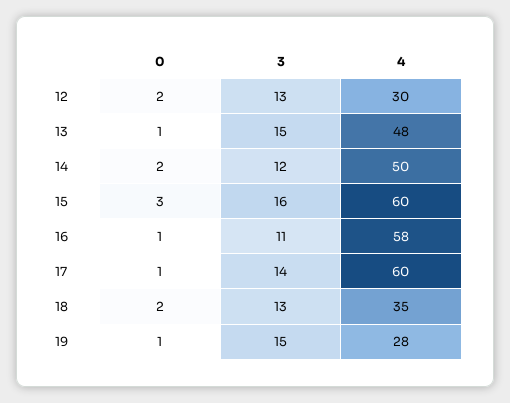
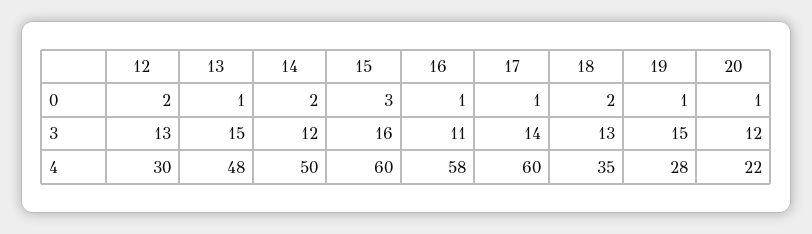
0, 20: none -> 1
3, 20: none -> 12
4, 20: none -> 22

